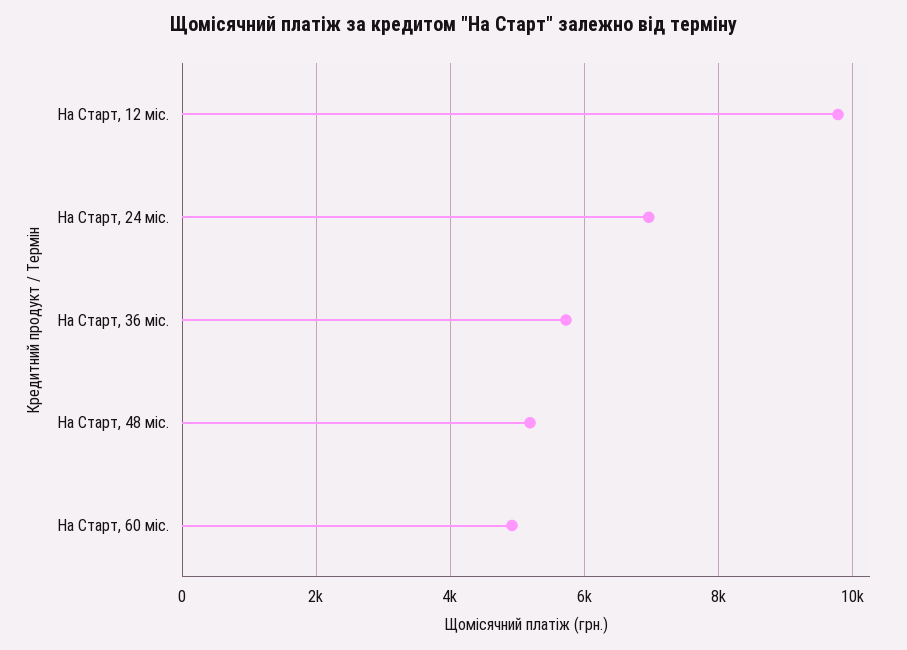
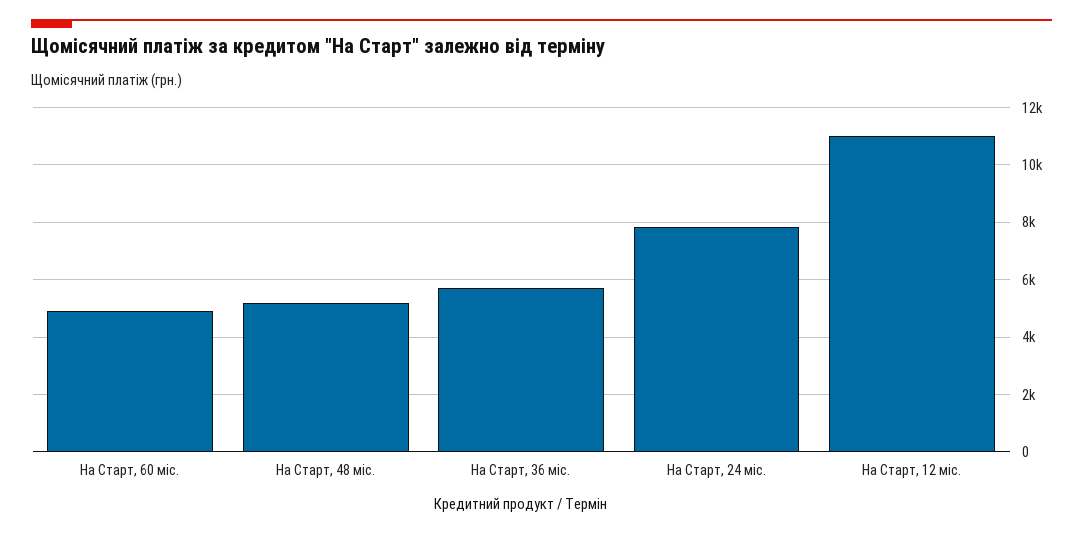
На Старт, 12 міс.: 9800 -> 11000
На Старт, 24 міс.: 7000 -> 7750

